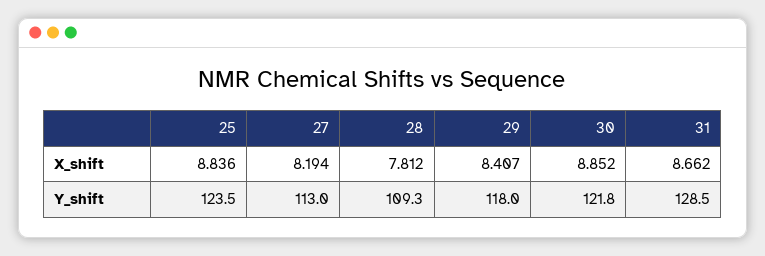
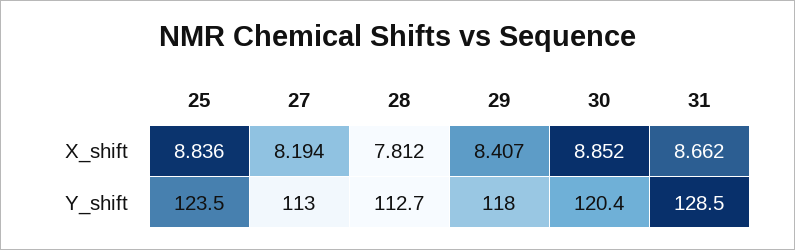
28, Y_shift: 109.3 -> 112.7
30, Y_shift: 121.8 -> 120.4

